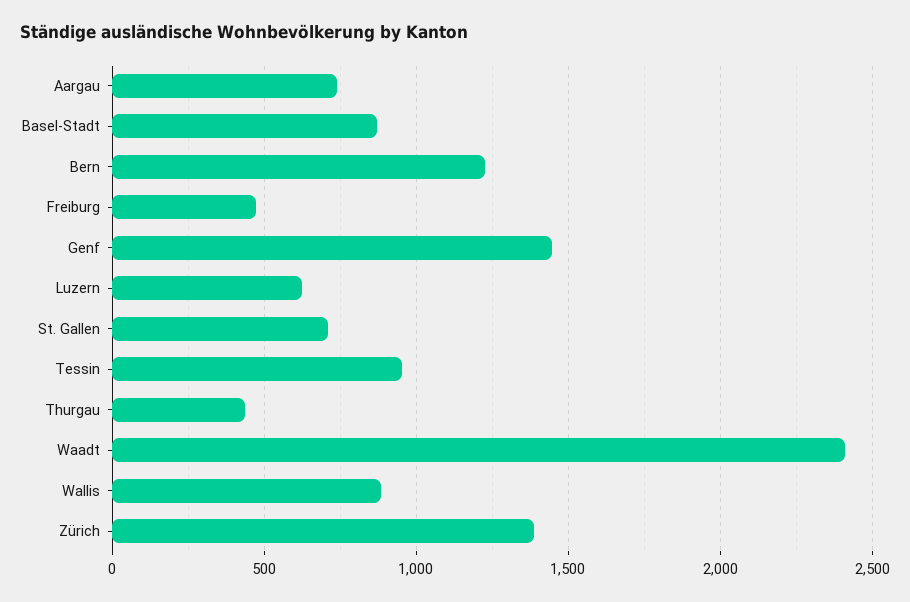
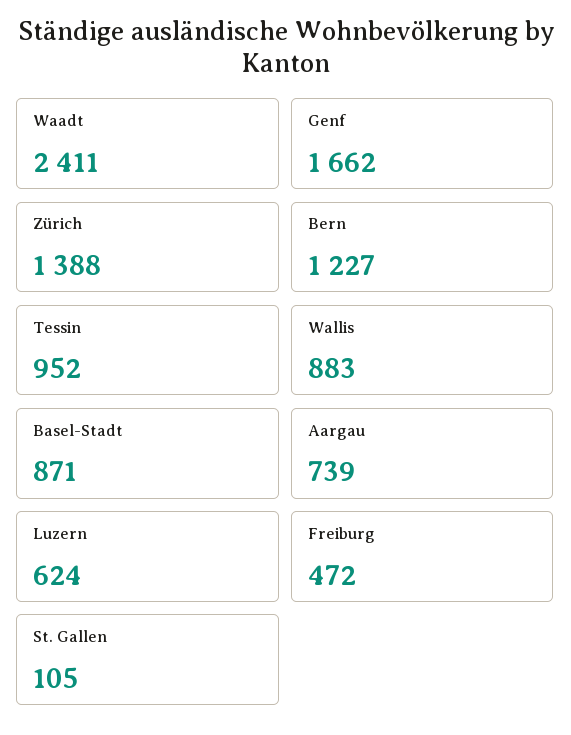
Genf: 1450 -> 1662
St. Gallen: 700 -> 105
Thurgau: 450 -> none

